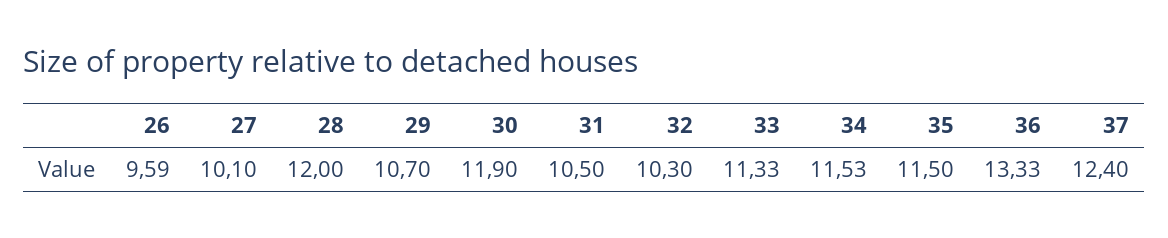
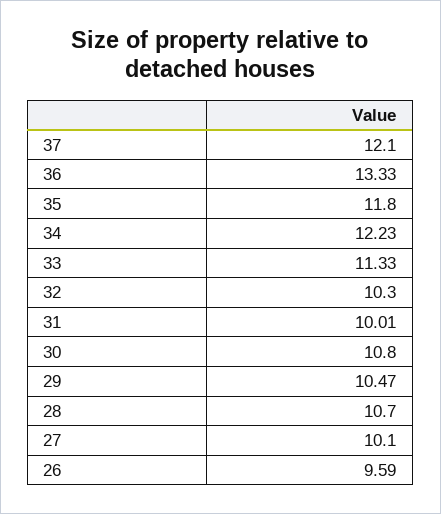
28: 12 -> 10.7
29: 10.7 -> 10.47
30: 11.9 -> 10.8
31: 10.5 -> 10.01
34: 11.53 -> 12.23
35: 11.5 -> 11.8
37: 12.4 -> 12.1

